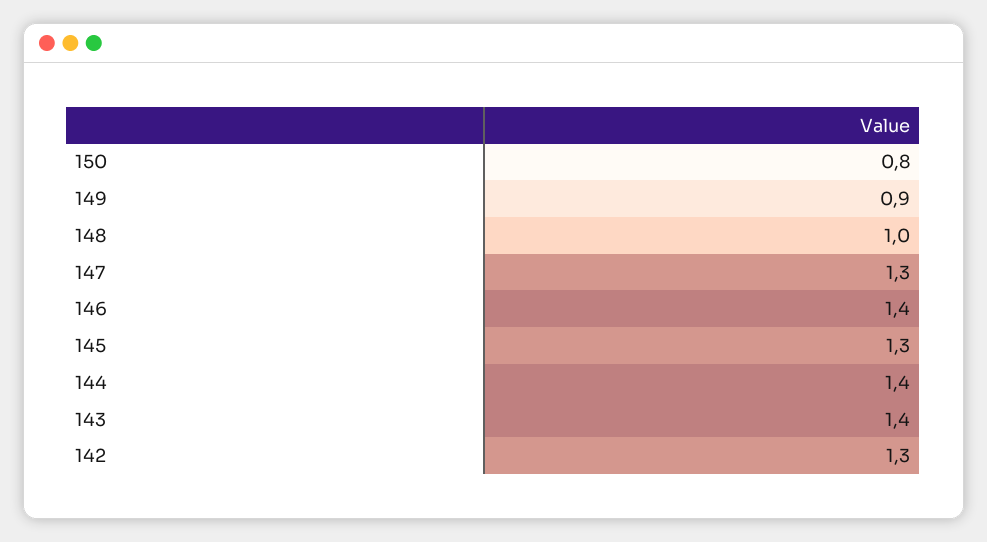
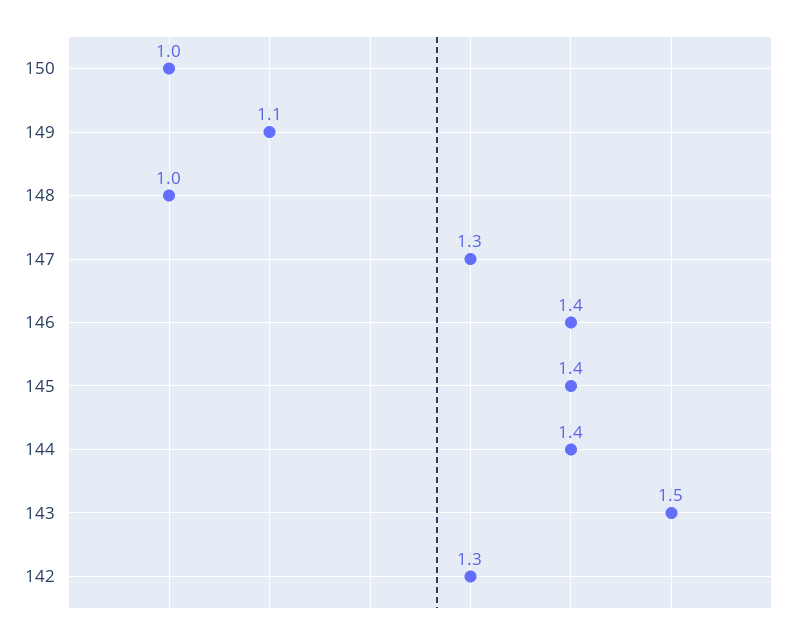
150: 0.8 -> 1
149: 0.9 -> 1.1
145: 1.3 -> 1.4
143: 1.4 -> 1.5

